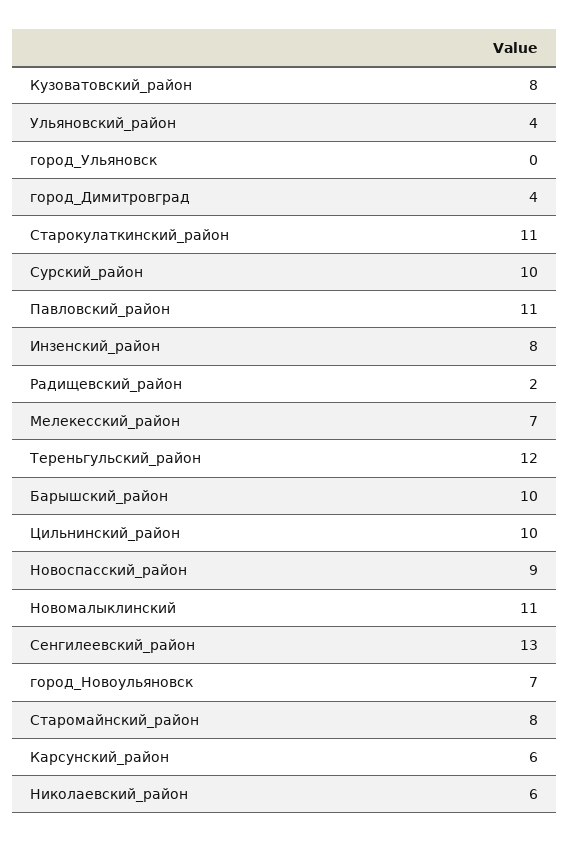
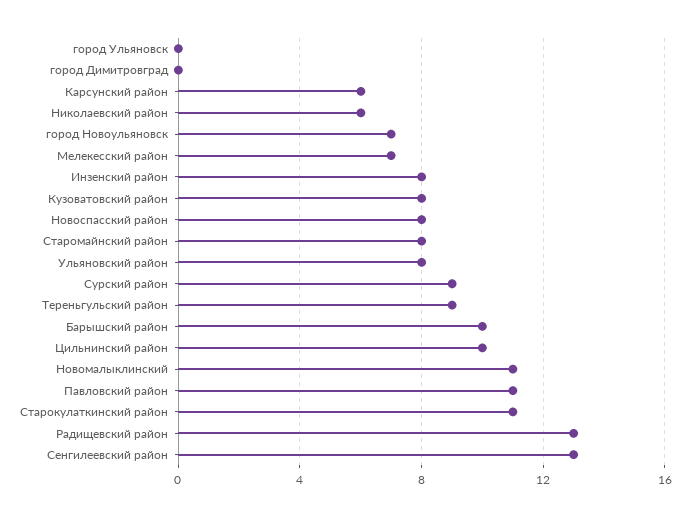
Ульяновский_район: 4 -> 8
город_Димитровград: 4 -> 0
Сурский_район: 10 -> 9
Радищевский_район: 2 -> 13
Тереньгульский_район: 12 -> 9
Новоспасский_район: 9 -> 8

